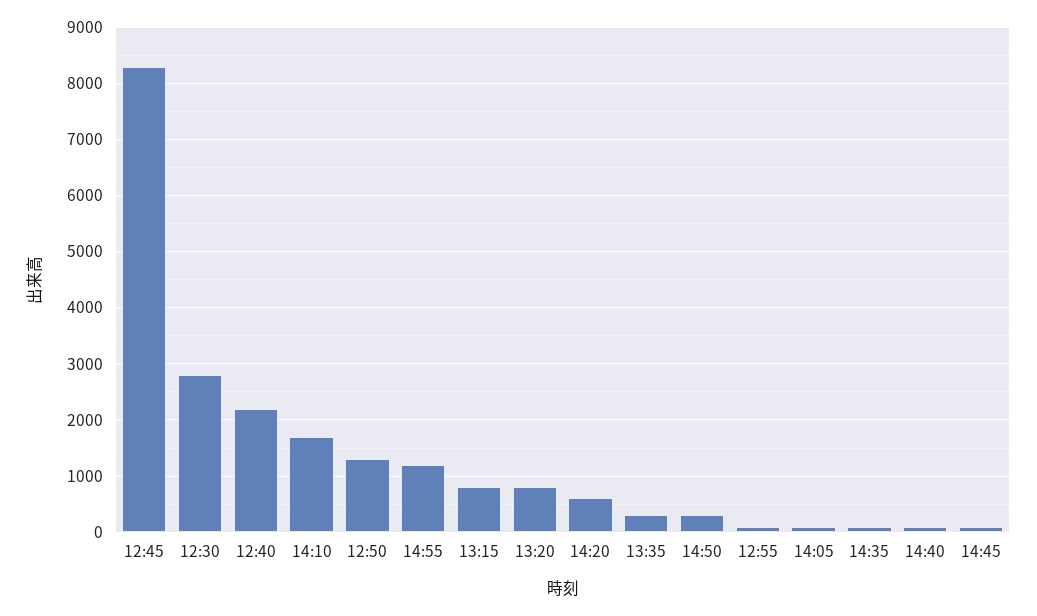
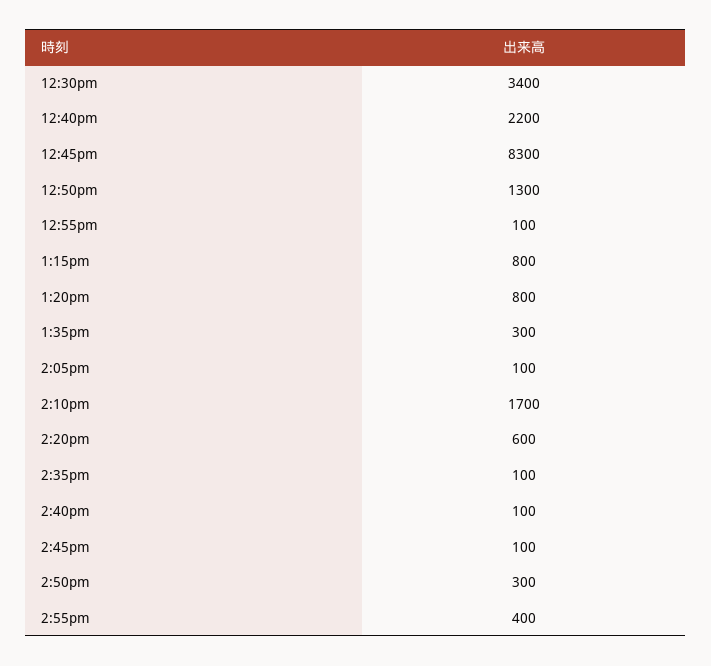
12:30: 2800 -> 3400
14:55: 1200 -> 400

